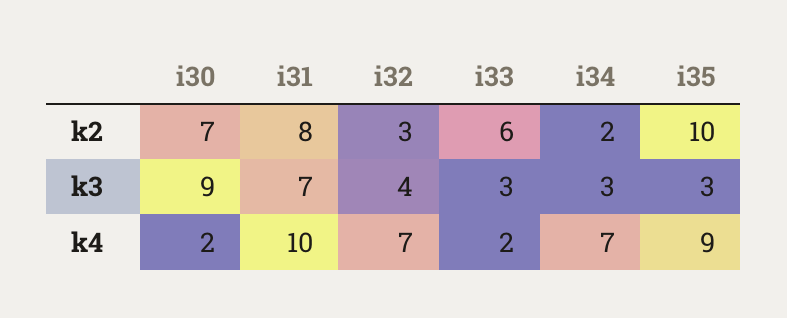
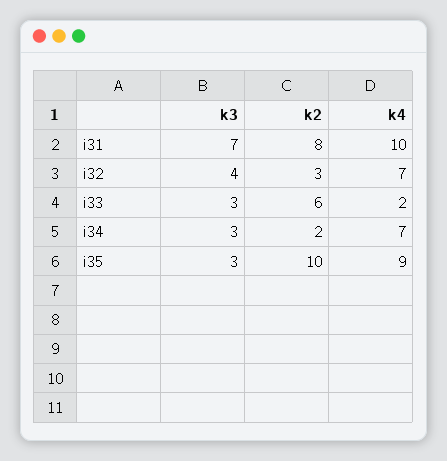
i30, k2: 7 -> none
i30, k3: 9 -> none
i30, k4: 2 -> none

